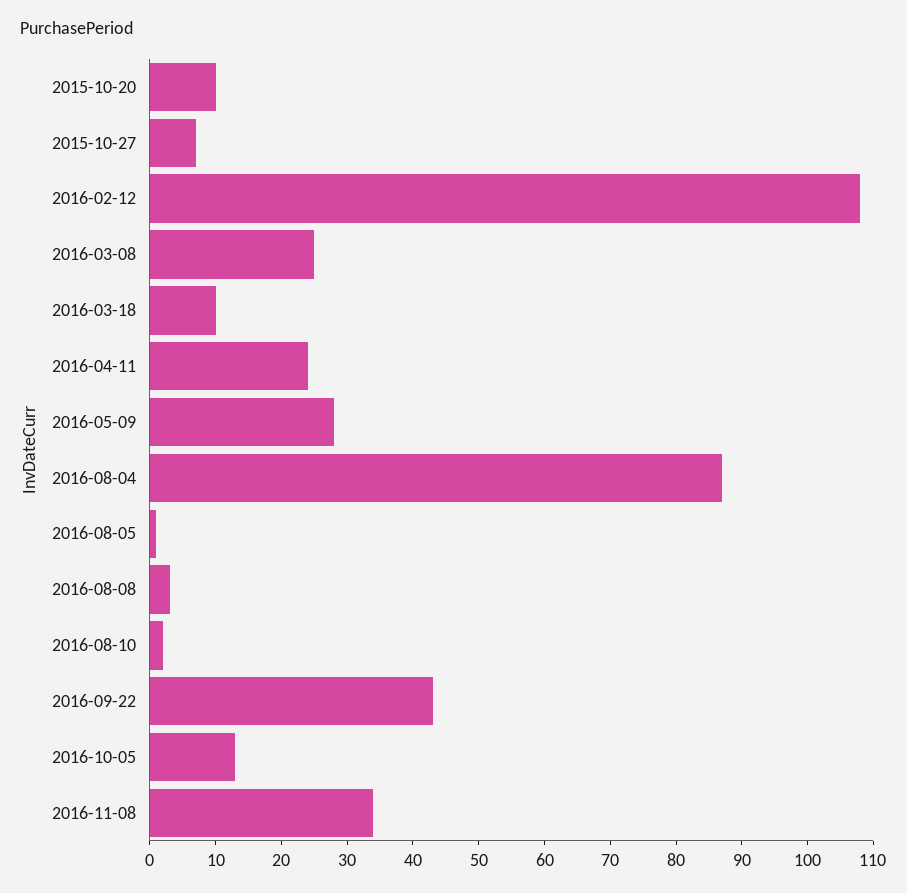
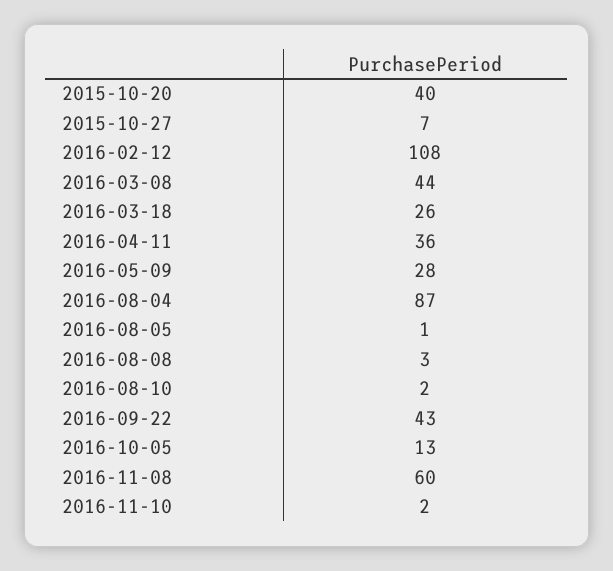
2015-10-20: 10 -> 40
2016-03-08: 25 -> 44
2016-03-18: 10 -> 26
2016-04-11: 25 -> 36
2016-11-08: 35 -> 60
2016-11-10: none -> 2

